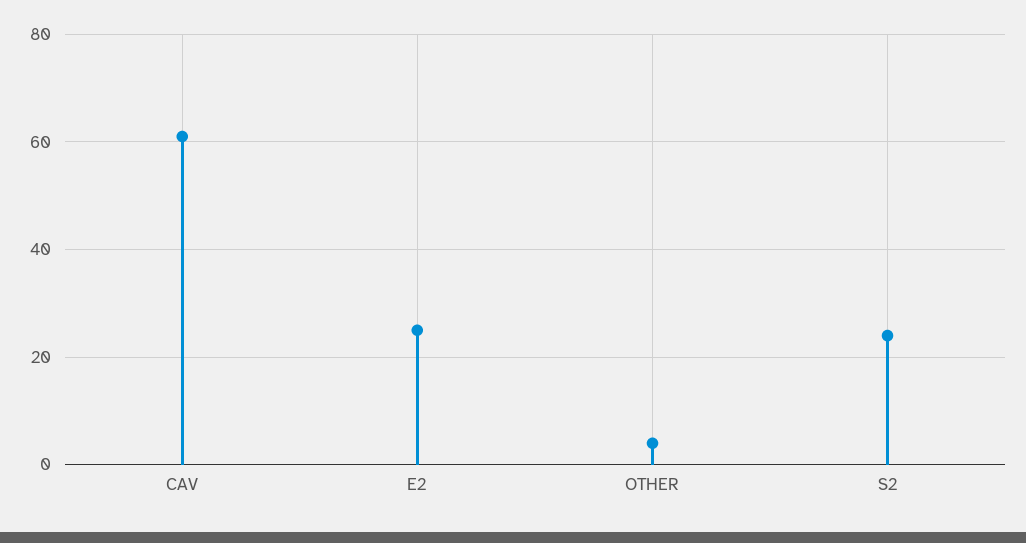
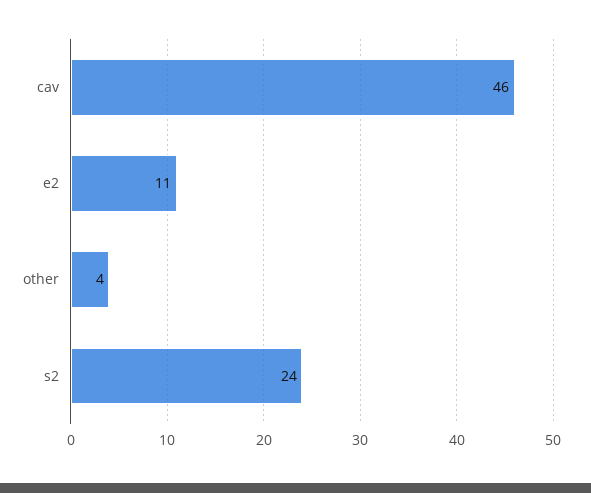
CAV: 60 -> 46
E2: 25 -> 11

